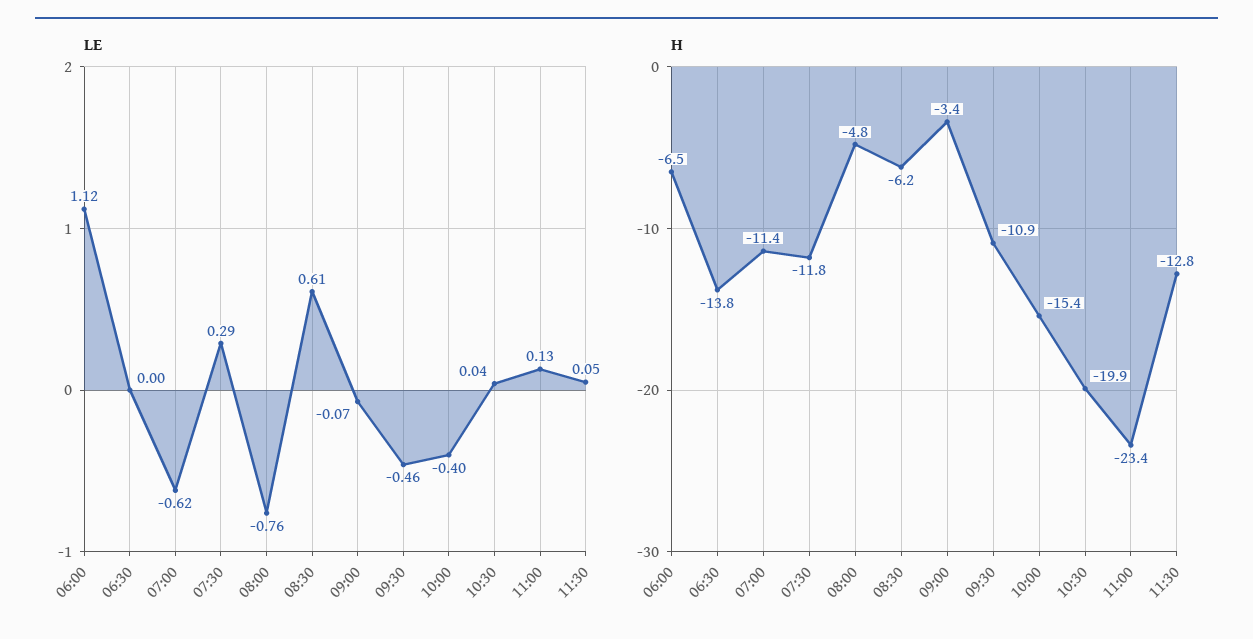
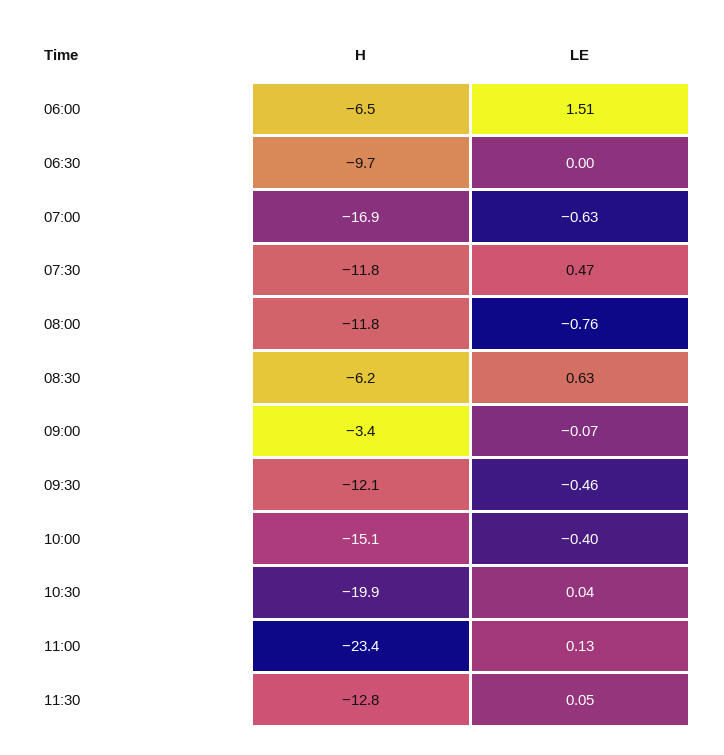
LE, 06:00: 1.12 -> 1.51
LE, 07:00: -0.62 -> -0.63
LE, 07:30: 0.29 -> 0.47
LE, 08:30: 0.61 -> 0.63
H, 06:30: -13.8 -> -9.7
H, 07:00: -11.4 -> -16.9
H, 08:00: -4.8 -> -11.8
H, 09:30: -10.9 -> -12.1
H, 10:00: -15.4 -> -15.1

